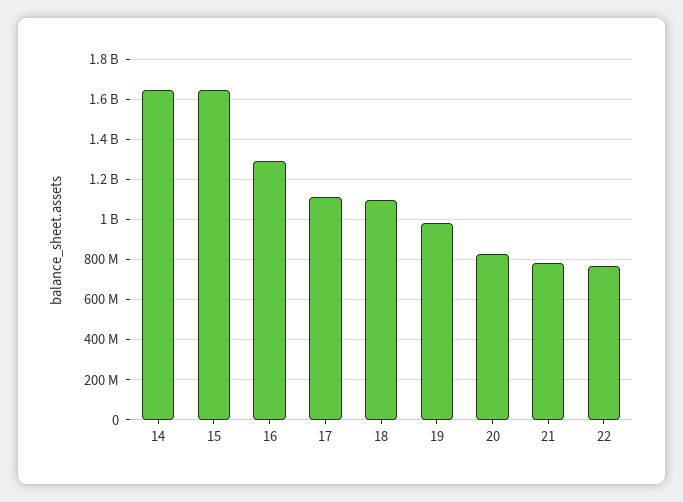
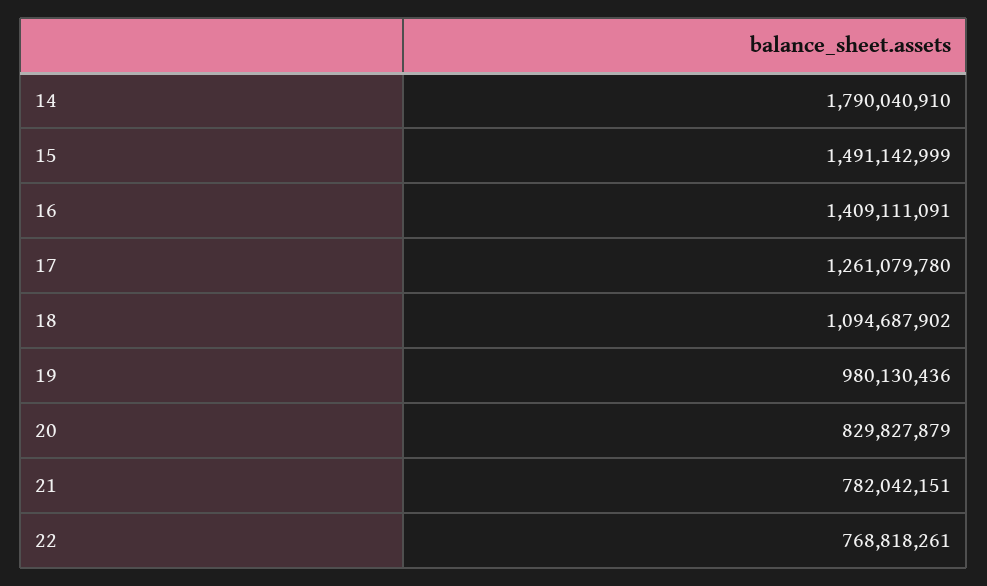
14: 1650000000 -> 1790040910
15: 1650000000 -> 1491142999
16: 1300000000 -> 1409111091
17: 1100000000 -> 1261079780

